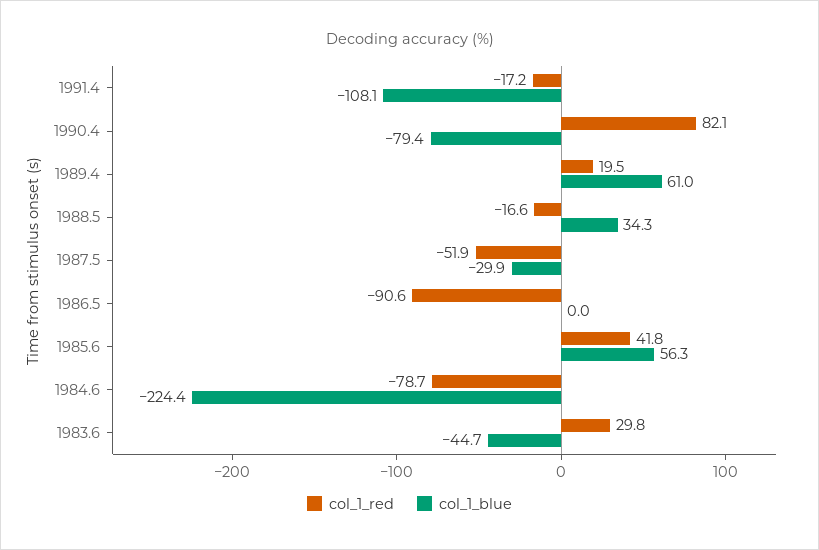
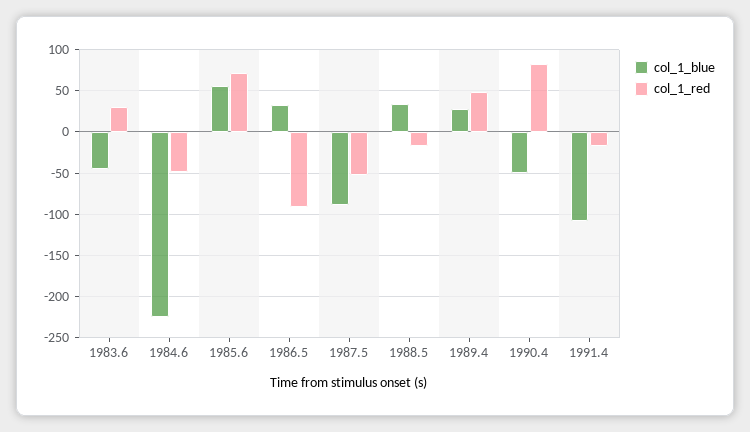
col_1_blue, 1990.4: -79.4 -> -50
col_1_red, 1989.4: 19.5 -> 50
col_1_blue, 1989.4: 61 -> 30
col_1_blue, 1987.5: -29.9 -> -90
col_1_blue, 1986.5: 0 -> 30
col_1_red, 1985.6: 41.8 -> 70
col_1_red, 1984.6: -78.7 -> -50

